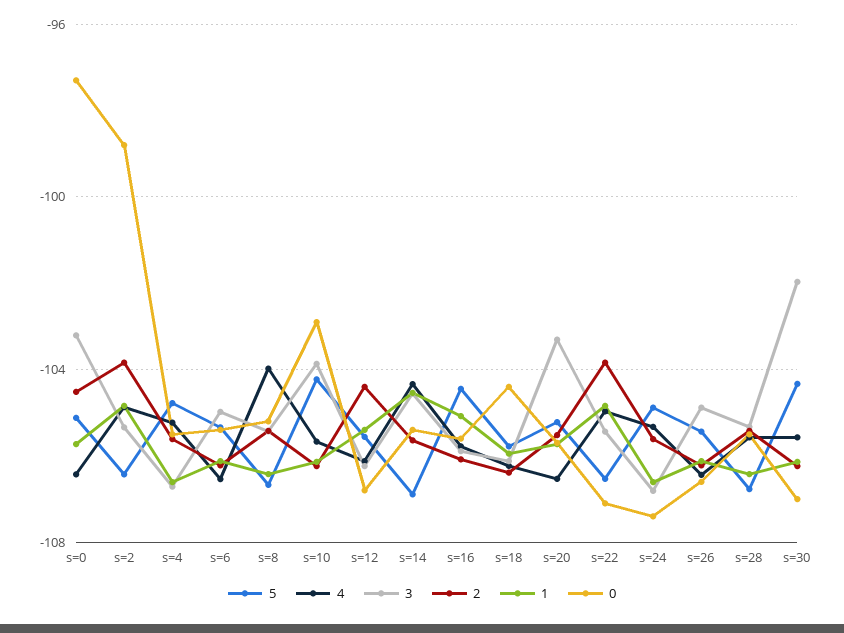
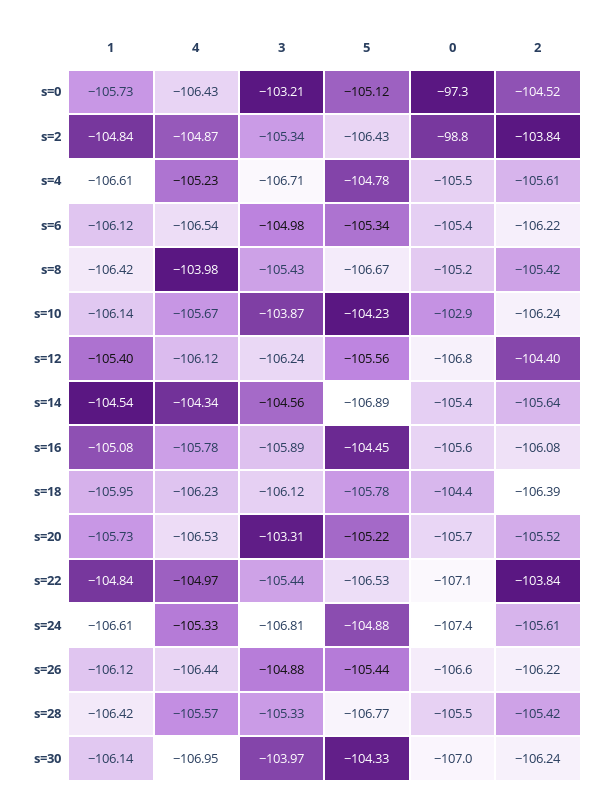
4, s=30: -105.5 -> -106.95
3, s=30: -102 -> -103.97

